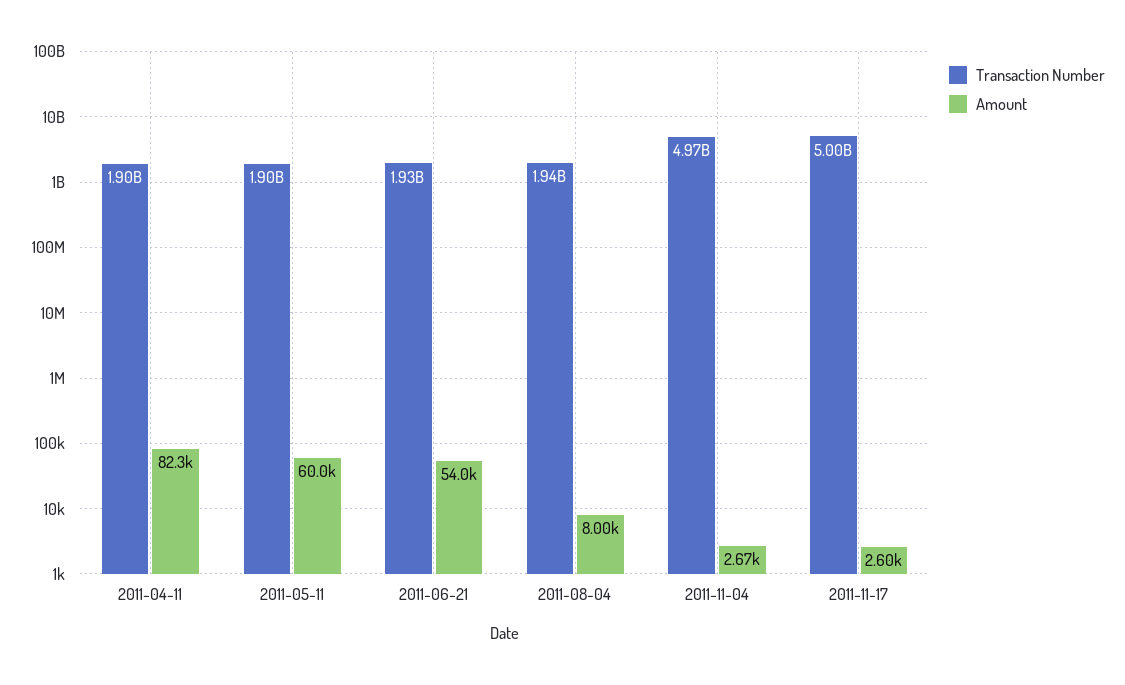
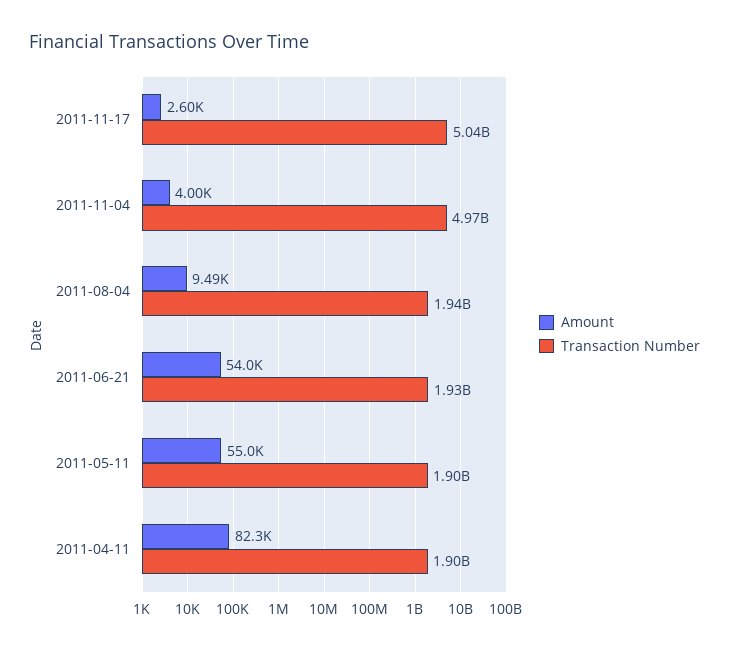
Amount, 2011-05-11: 60000 -> 55000
Amount, 2011-08-04: 8000 -> 9490
Amount, 2011-11-04: 2670 -> 4000
Transaction Number, 2011-11-17: 5000000000 -> 5040000000

